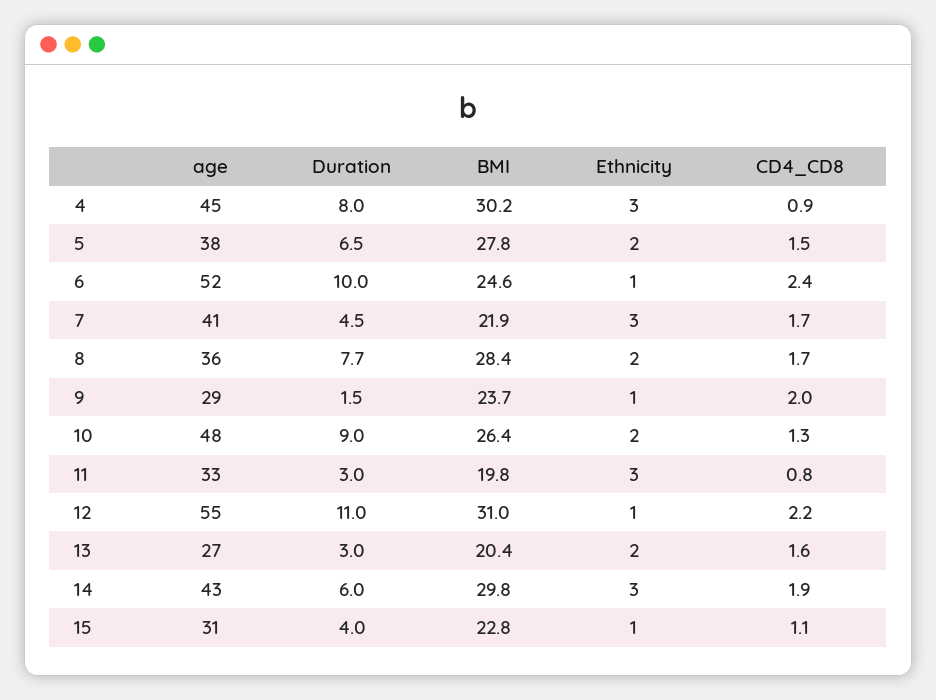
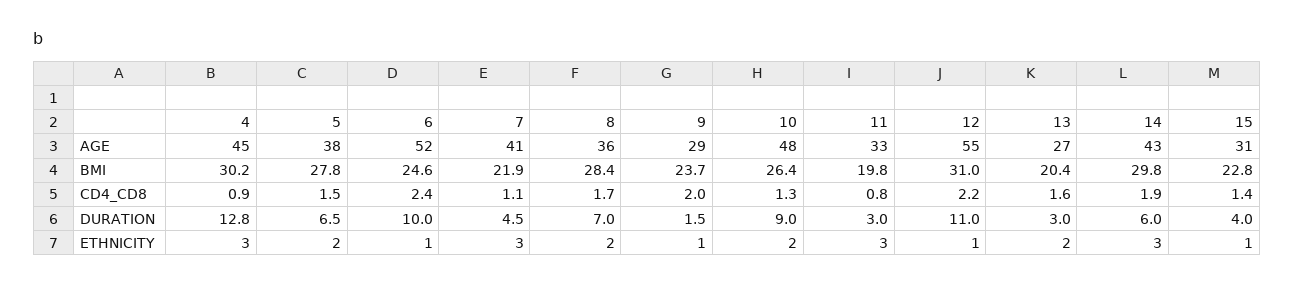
Duration, 4: 8 -> 12.8
CD4_CD8, 7: 1.7 -> 1.1
Duration, 8: 7.7 -> 7
CD4_CD8, 15: 1.1 -> 1.4

